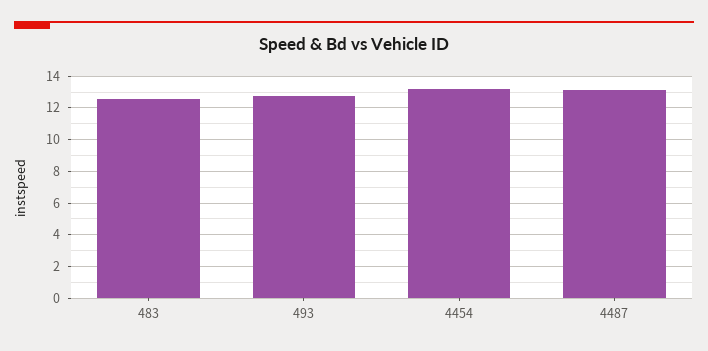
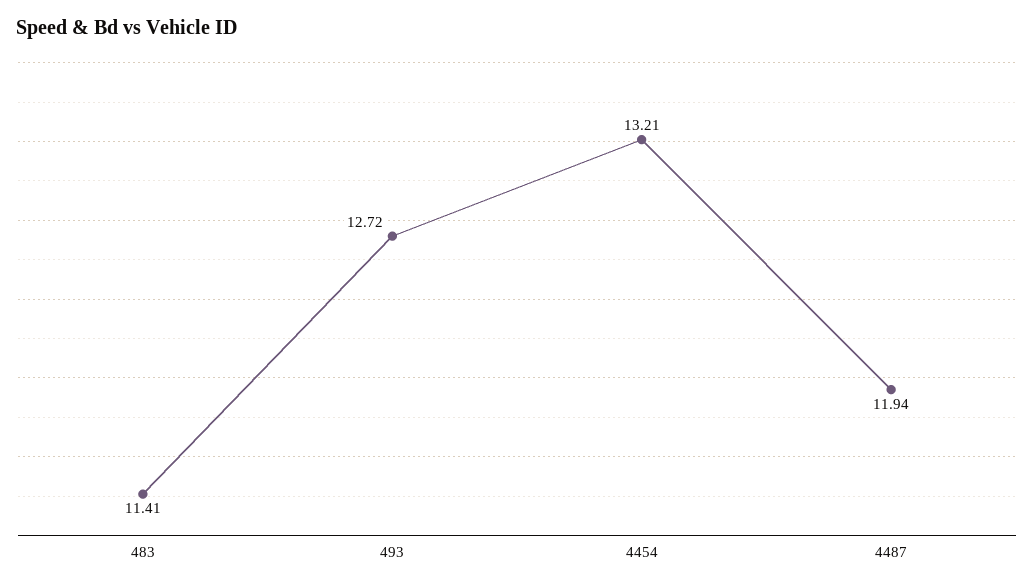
483: 12.5 -> 11.41
4487: 13 -> 11.94

